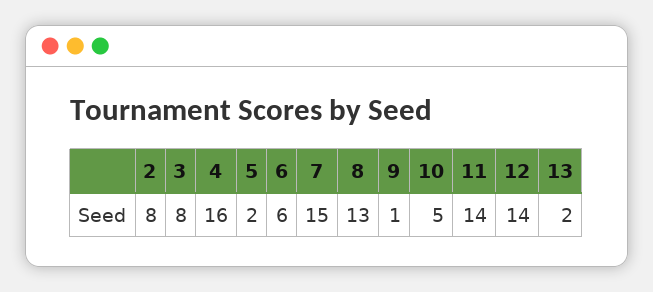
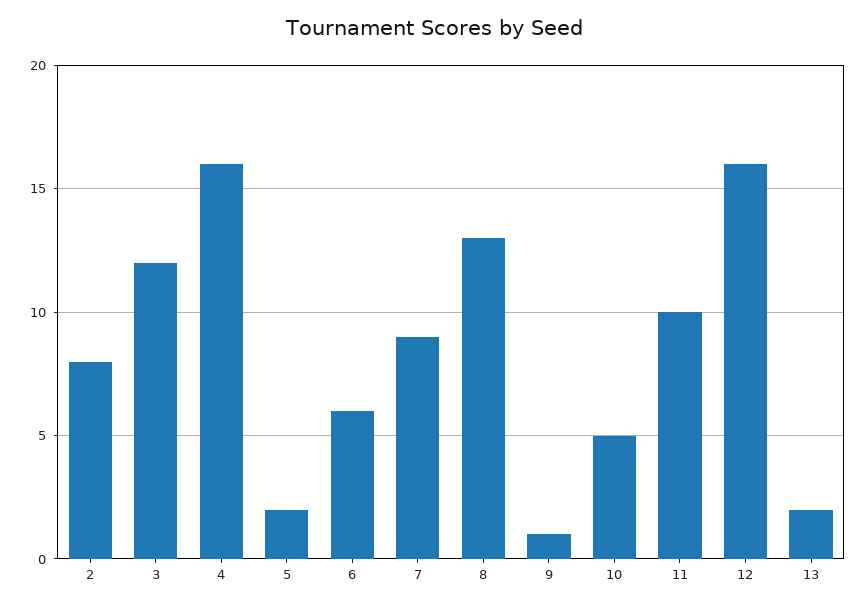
3: 8 -> 12
7: 15 -> 9
11: 14 -> 10
12: 14 -> 16

